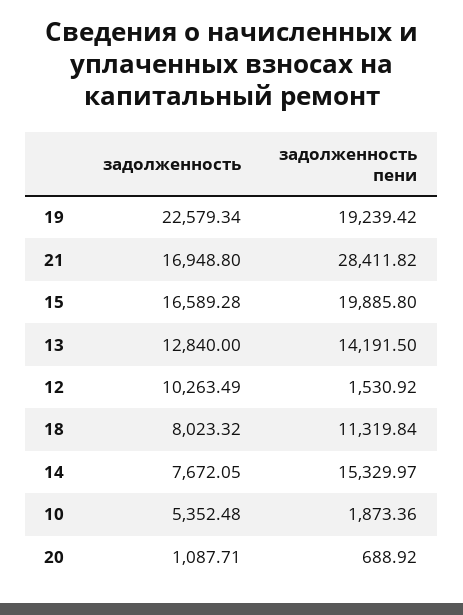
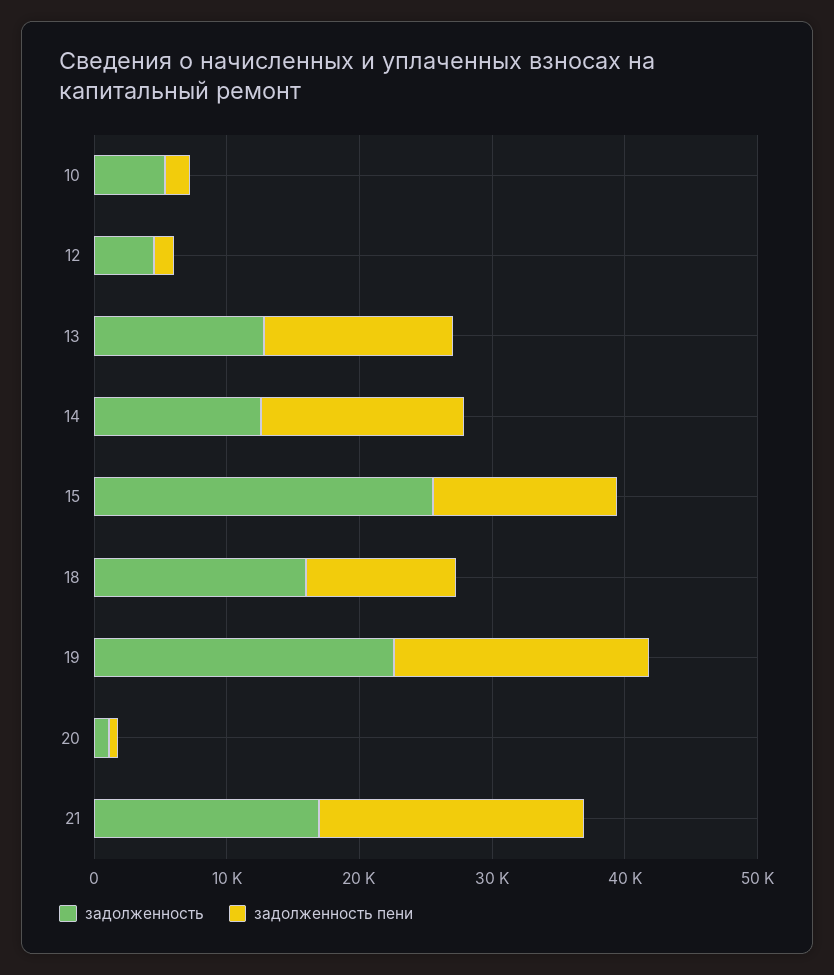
задолженность пени, 21: 28411.82 -> 20000
задолженность, 15: 16589.28 -> 26000
задолженность пени, 15: 19885.8 -> 14000
задолженность, 12: 10263.49 -> 4000
задолженность, 18: 8023.32 -> 16000
задолженность, 14: 7672.05 -> 12000

